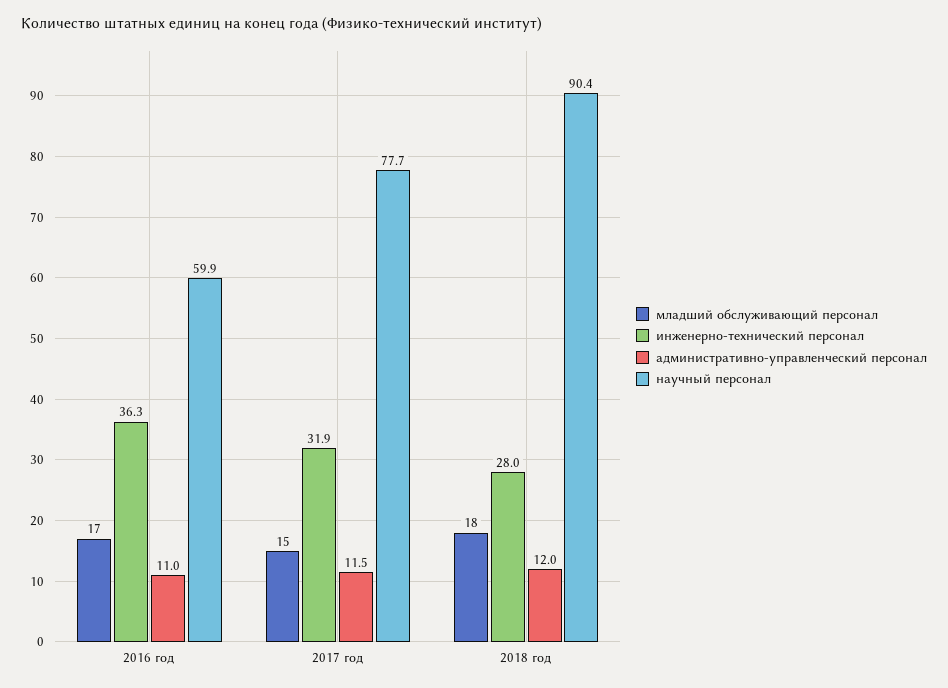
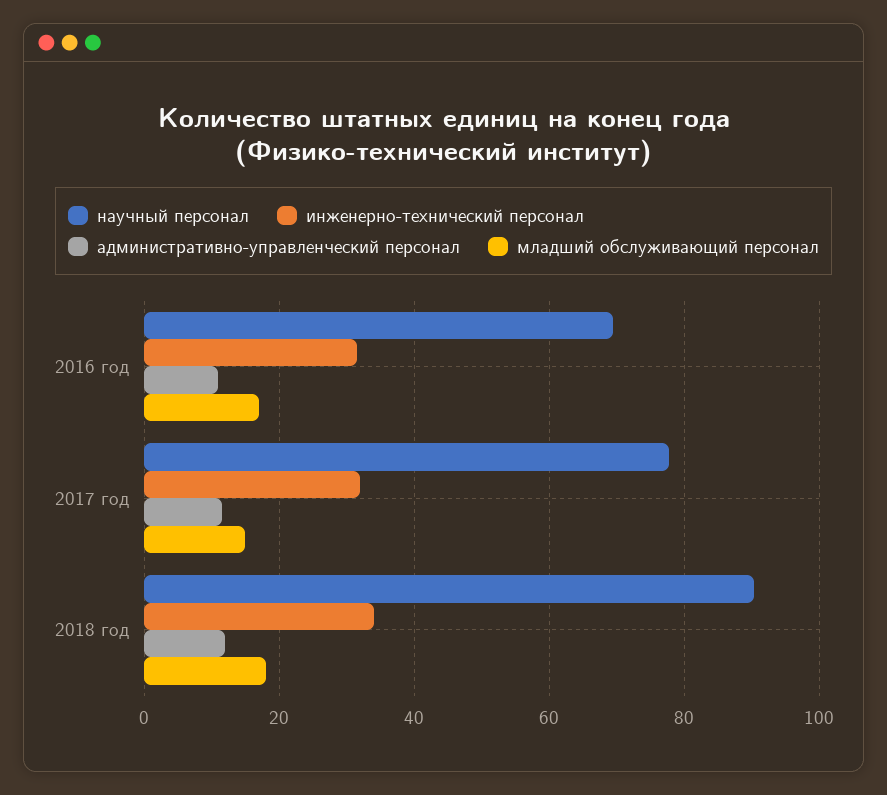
инженерно-технический персонал, 2016 год: 36.3 -> 32
научный персонал, 2016 год: 59.9 -> 70
инженерно-технический персонал, 2018 год: 28 -> 34

